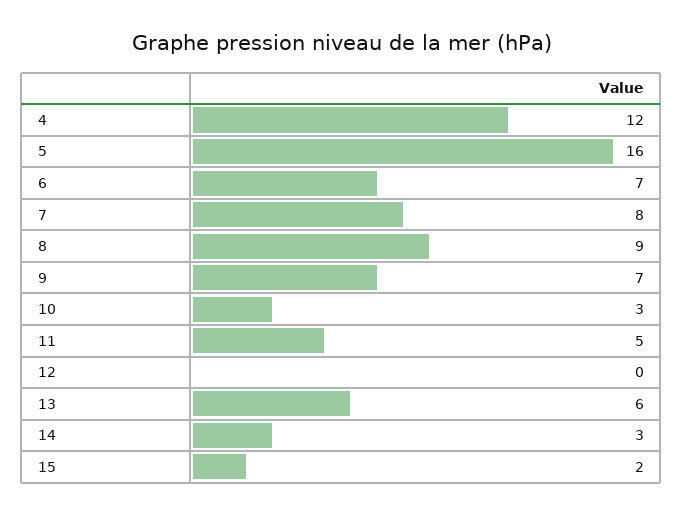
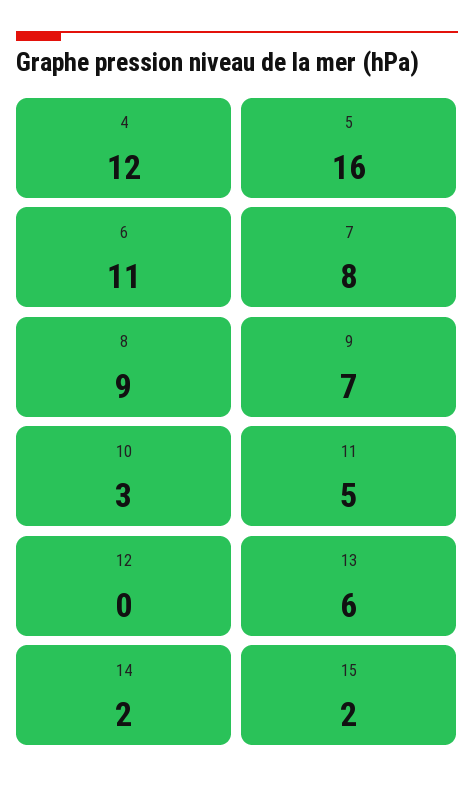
6: 7 -> 11
14: 3 -> 2

